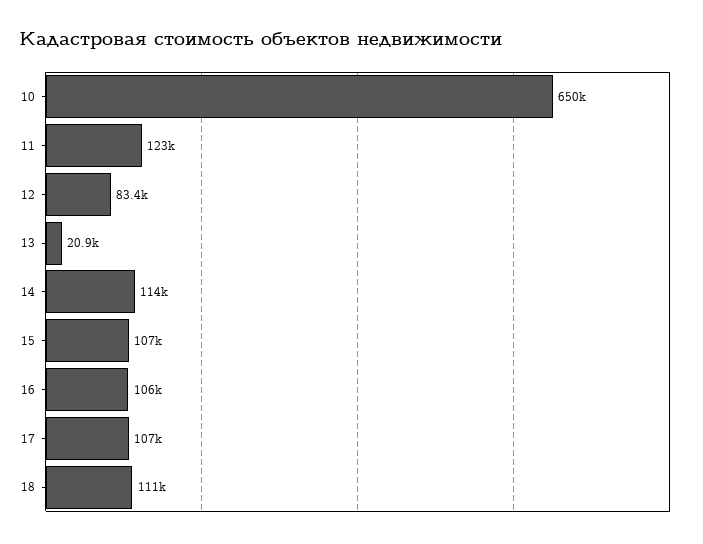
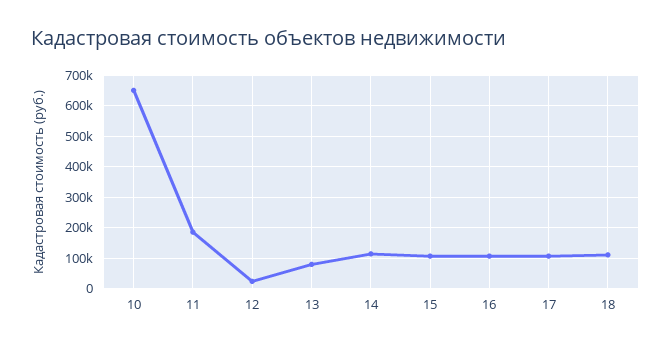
11: 123000 -> 180000
12: 83400 -> 20000
13: 20900 -> 80000

